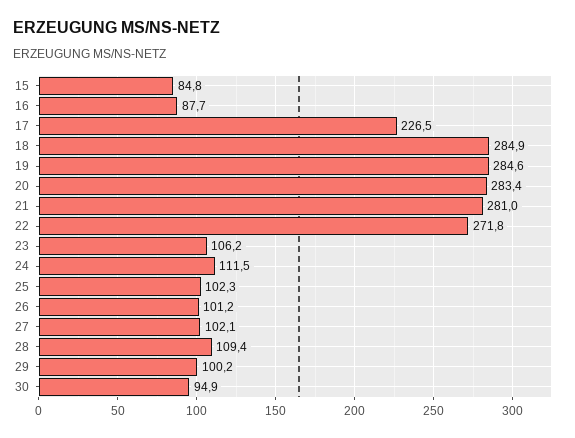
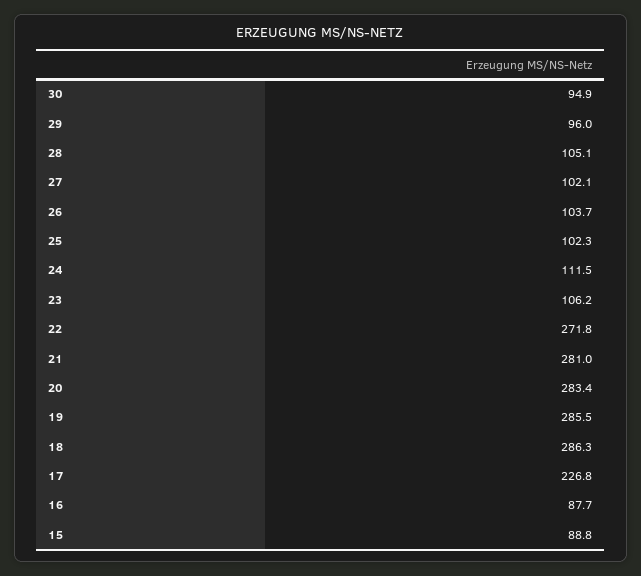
15: 84.8 -> 88.8
17: 226.5 -> 226.8
18: 284.9 -> 286.3
19: 284.6 -> 285.5
26: 101.2 -> 103.7
28: 109.4 -> 105.1
29: 100.2 -> 96

